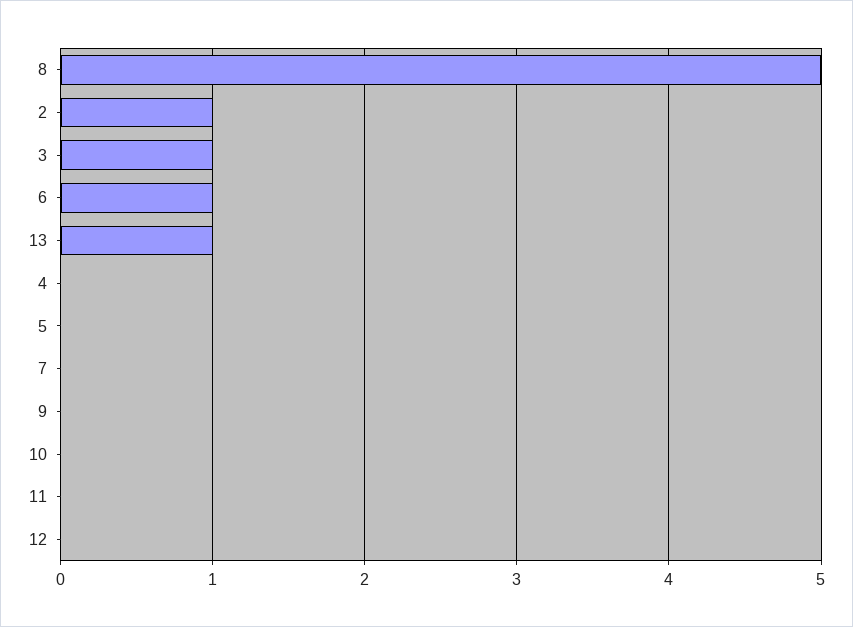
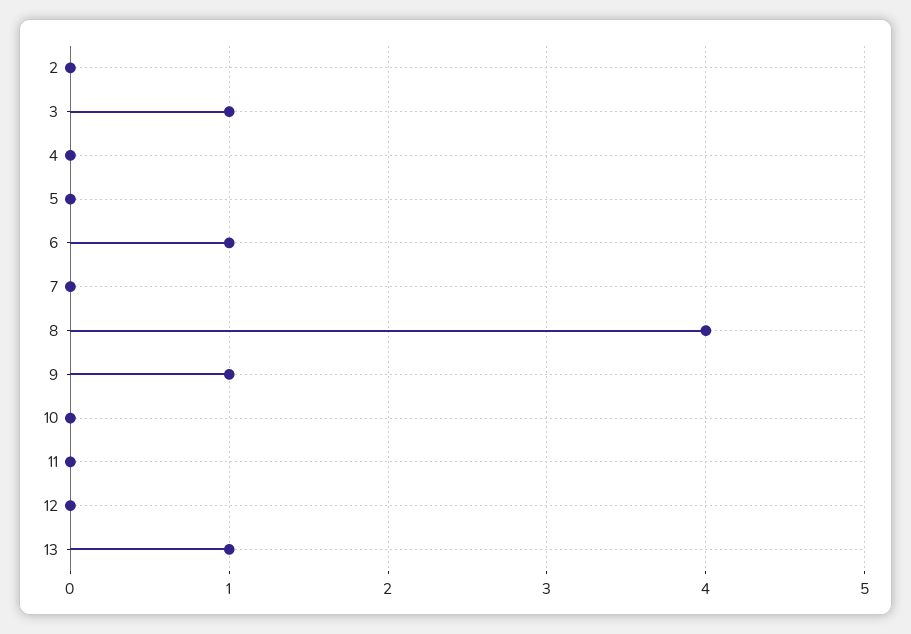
8: 5 -> 4
2: 1 -> 0
9: 0 -> 1

